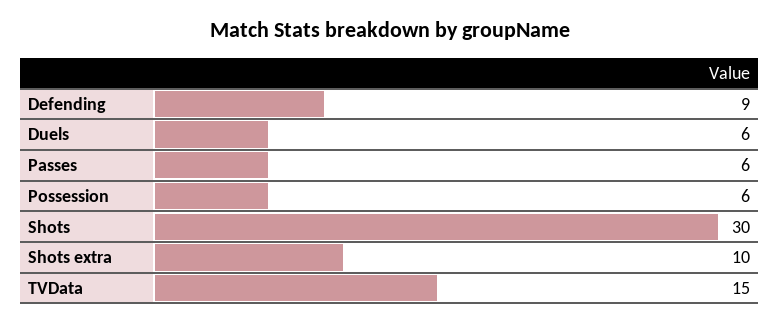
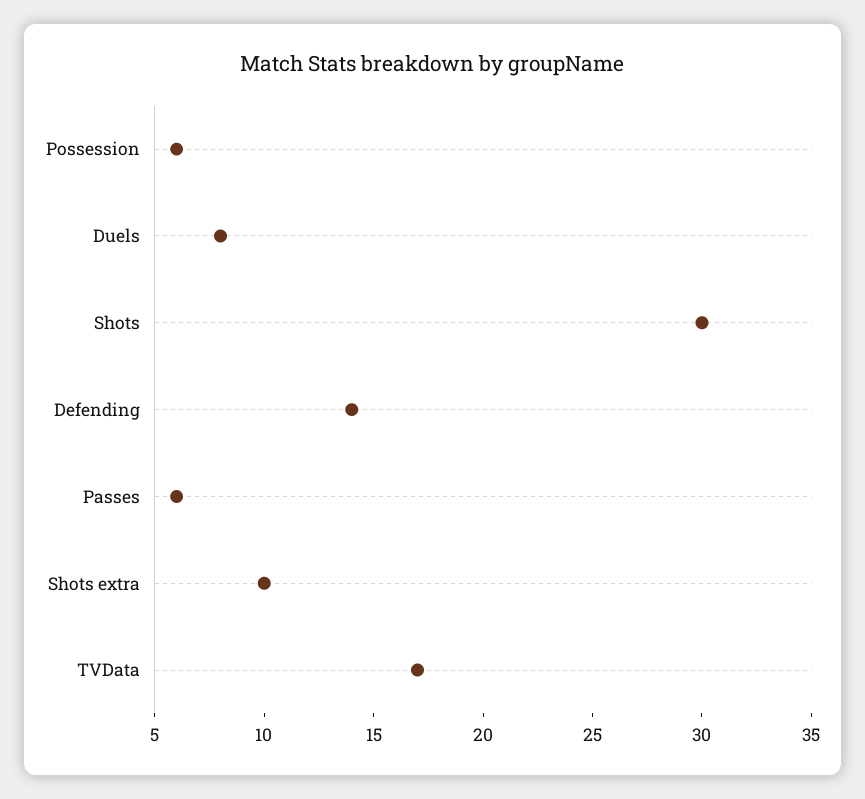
Defending: 9 -> 14
Duels: 6 -> 8
TVData: 15 -> 17

